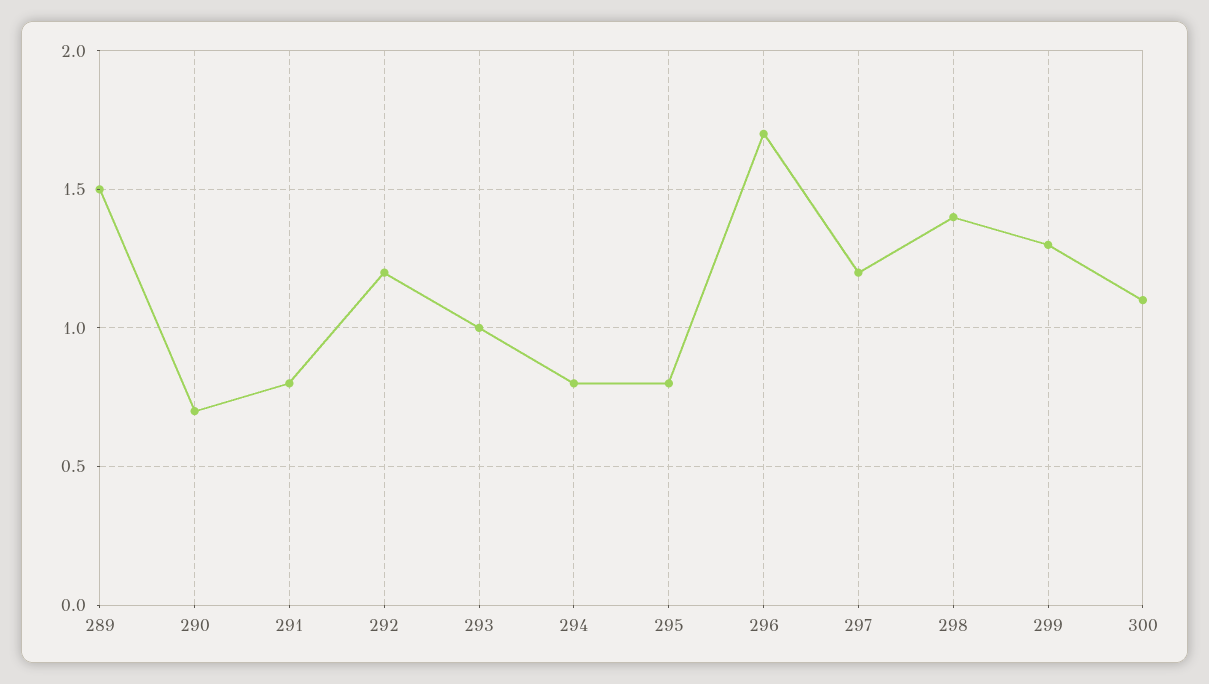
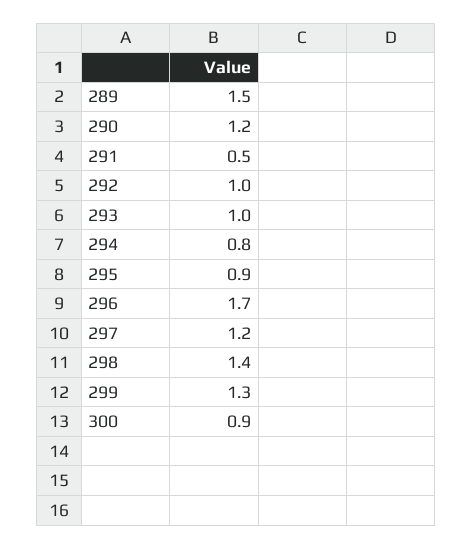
290: 0.7 -> 1.2
291: 0.8 -> 0.5
292: 1.2 -> 1
295: 0.8 -> 0.9
300: 1.1 -> 0.9

